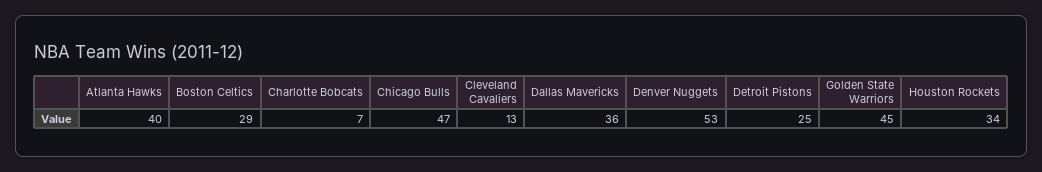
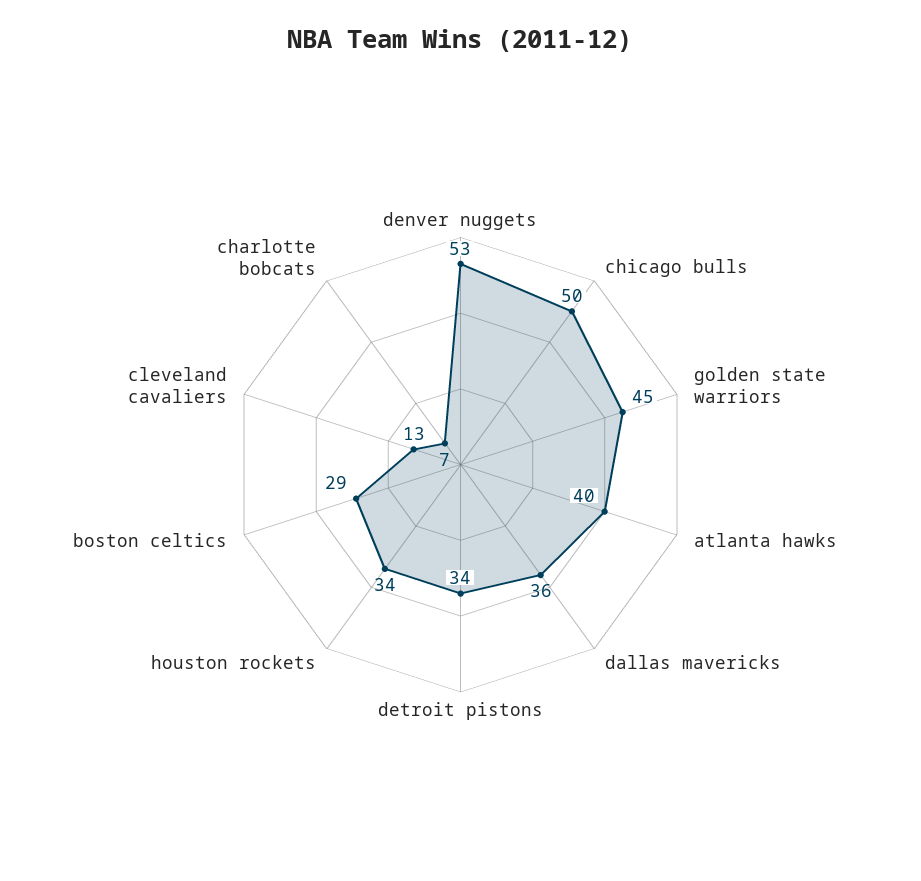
Chicago Bulls: 47 -> 50
Detroit Pistons: 25 -> 34

